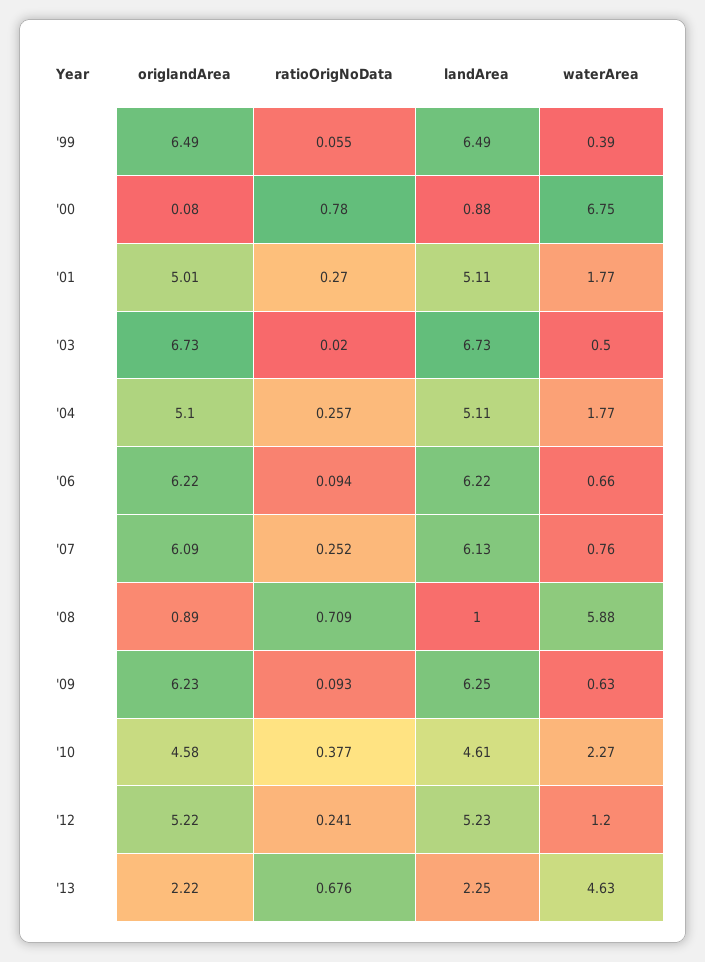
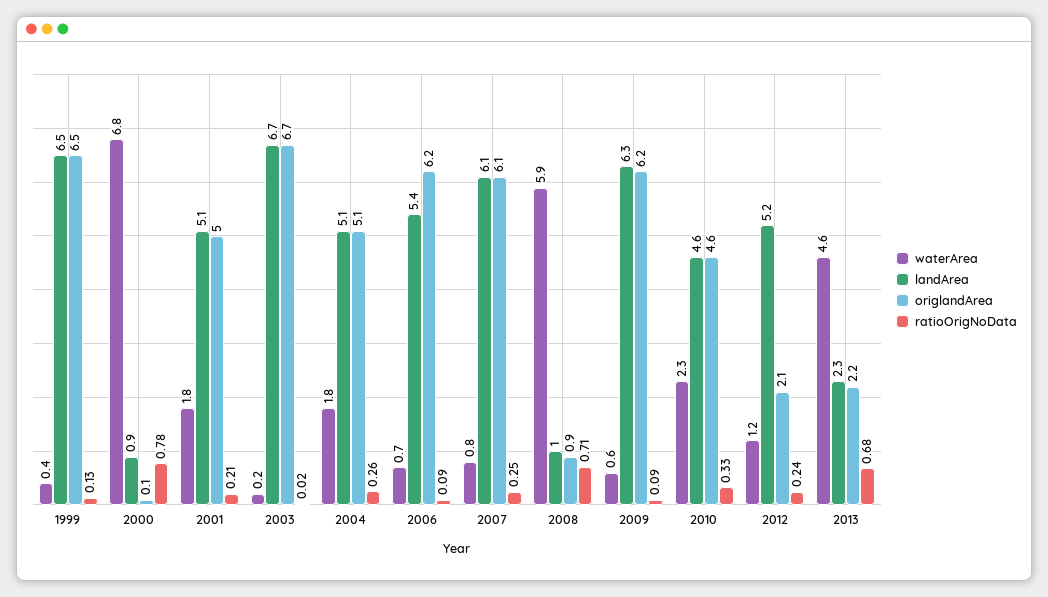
ratioOrigNoData, '99: 0.055 -> 0.13
ratioOrigNoData, '01: 0.27 -> 0.21
waterArea, '03: 0.5 -> 0.2
landArea, '06: 6.22 -> 5.4
ratioOrigNoData, '10: 0.377 -> 0.33
origlandArea, '12: 5.22 -> 2.1

